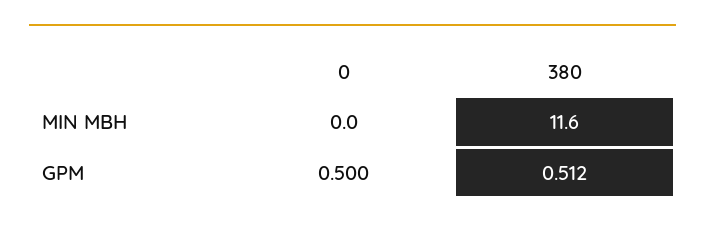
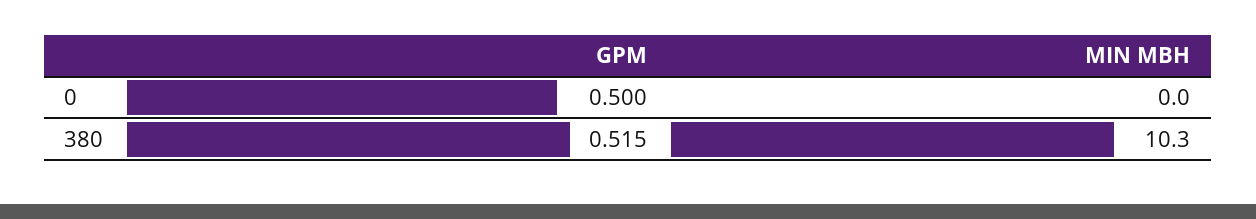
380, MIN MBH: 11.6 -> 10.3
380, GPM: 0.512 -> 0.515

